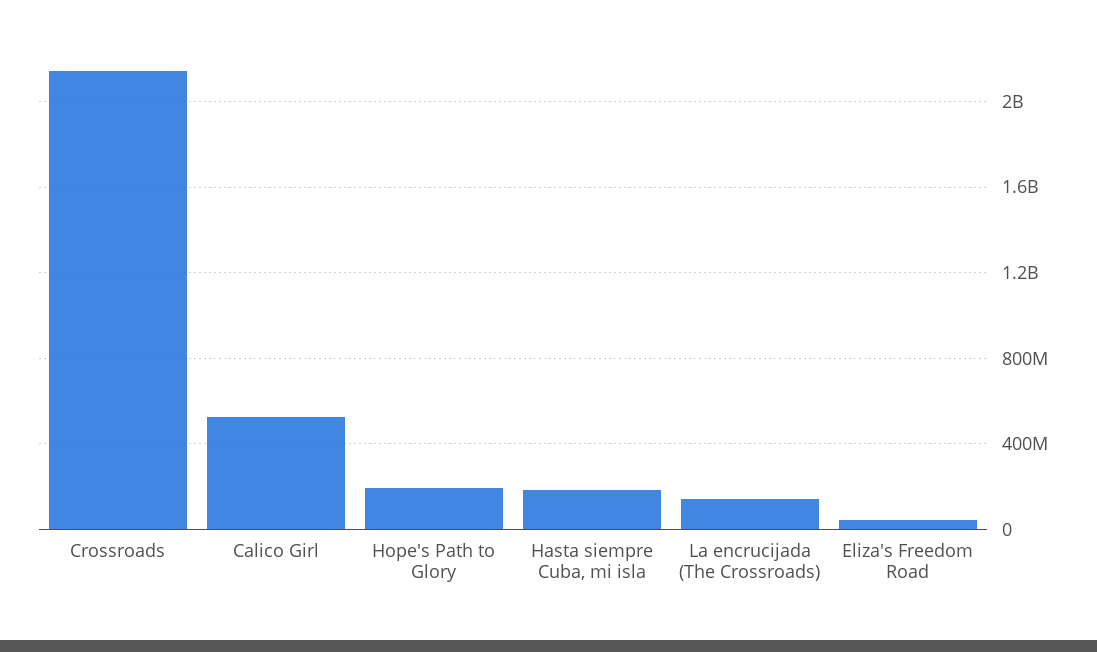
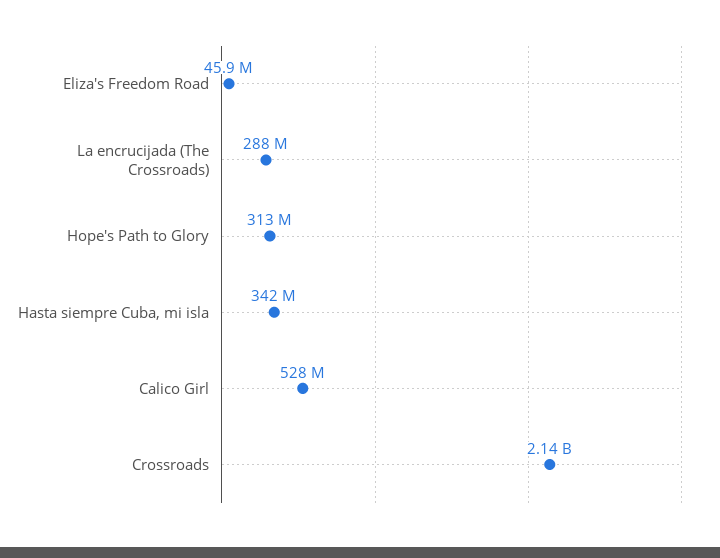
Hope's Path to Glory: 200000000 -> 313000000
Hasta siempre Cuba, mi isla: 200000000 -> 342000000
La encrucijada (The Crossroads): 150000000 -> 288000000

